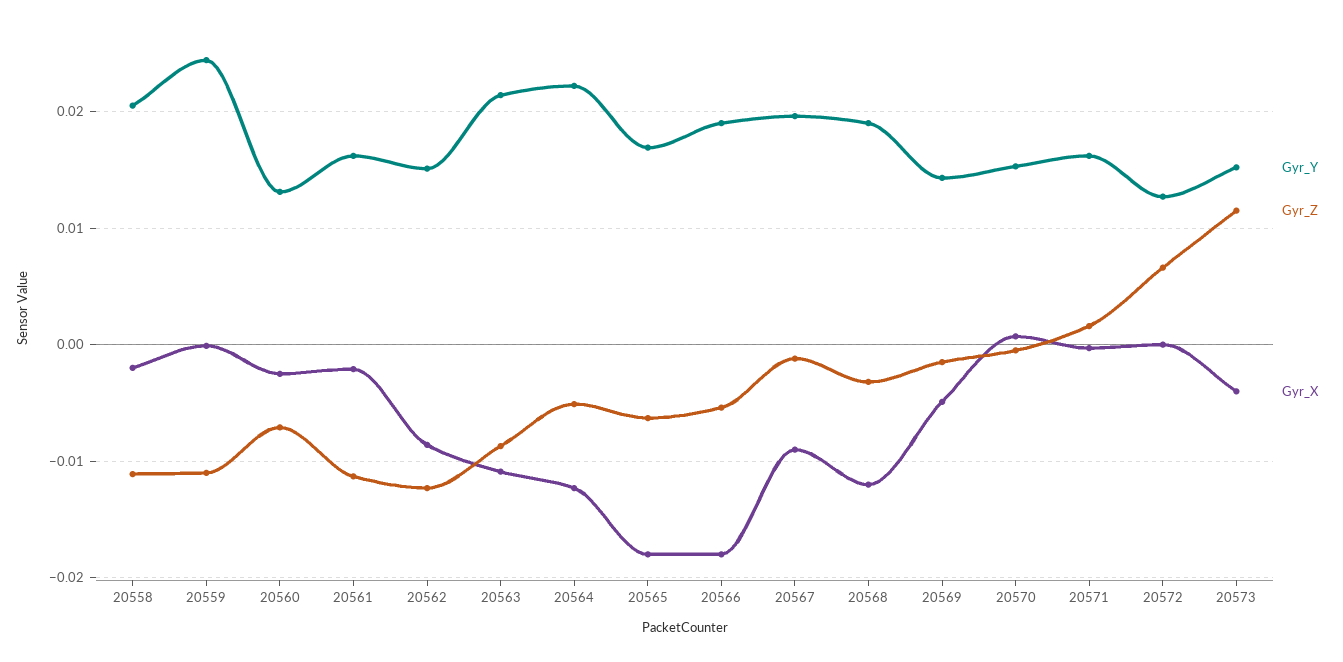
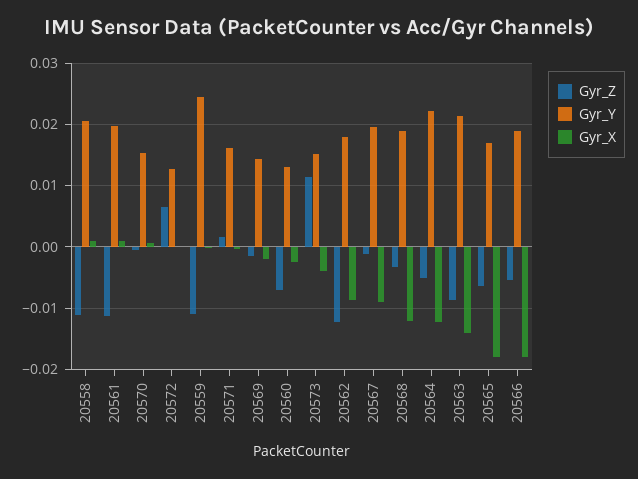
Gyr_X, 20558: -0.002 -> 0.001
Gyr_Y, 20561: 0.016 -> 0.02
Gyr_X, 20561: -0.002 -> 0.001
Gyr_Y, 20562: 0.015 -> 0.018
Gyr_X, 20563: -0.011 -> -0.014
Gyr_X, 20569: -0.005 -> -0.002

